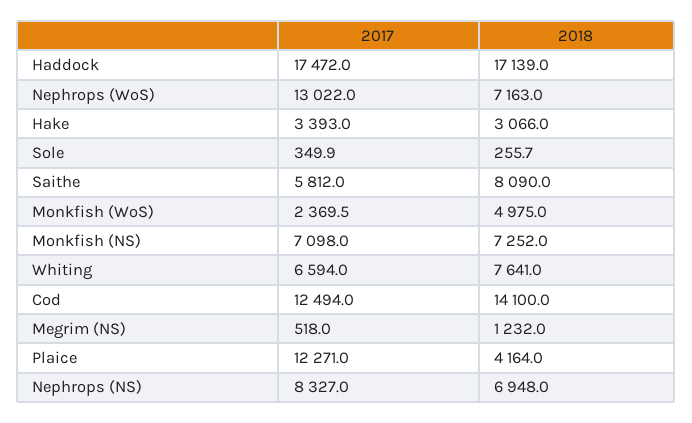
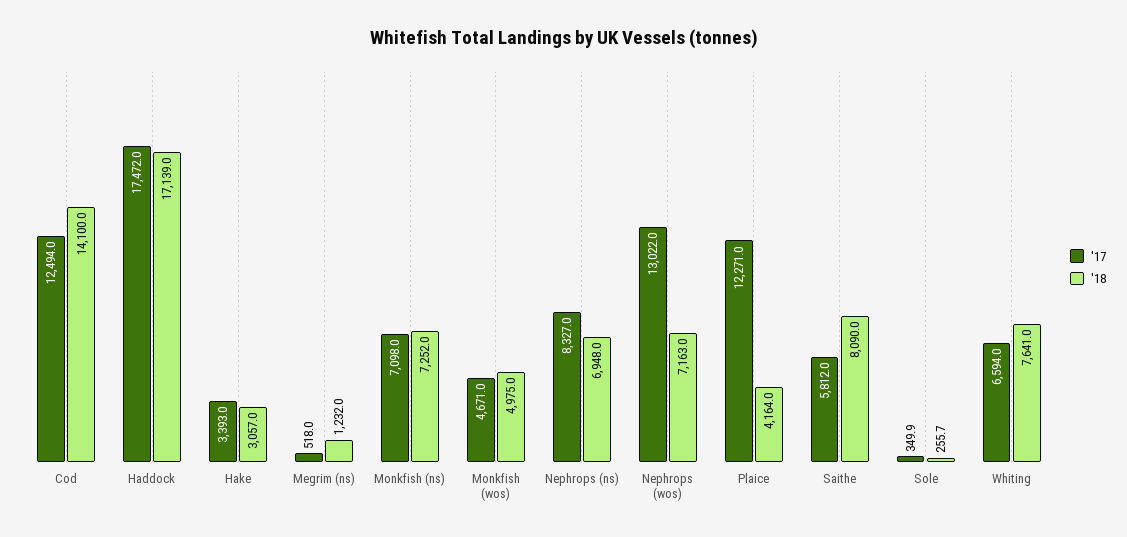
2018, Hake: 3066 -> 3057
2017, Monkfish (WoS): 2369.5 -> 4671

